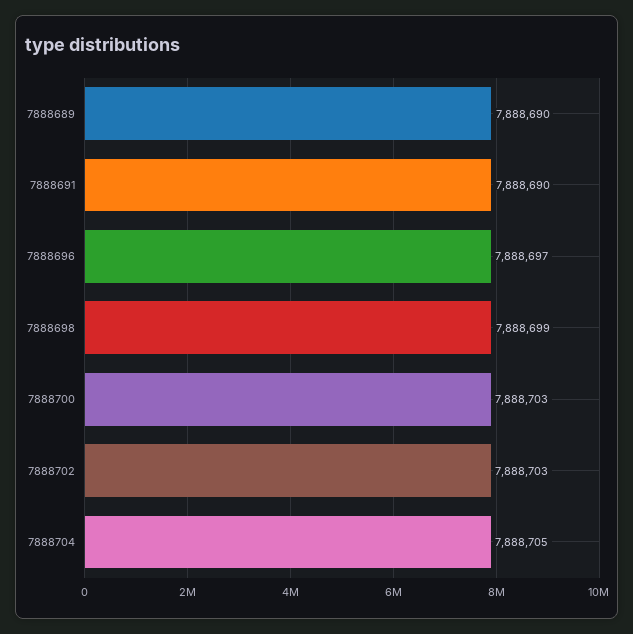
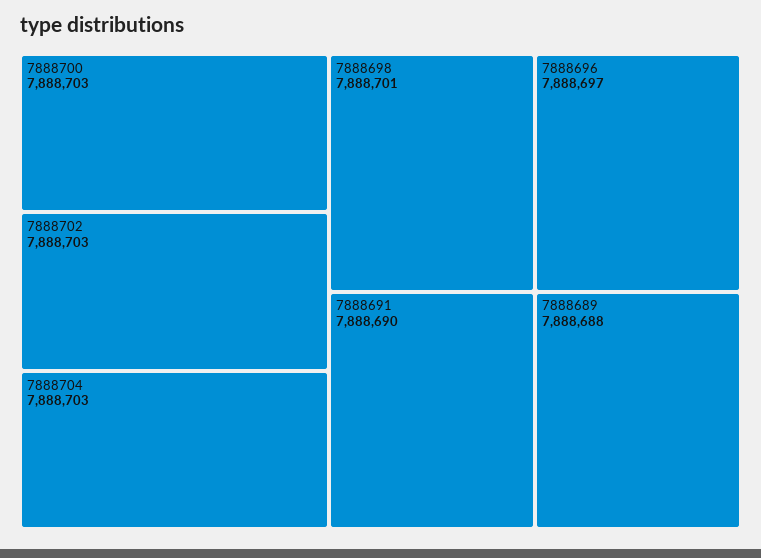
7888689: 7888690 -> 7888688
7888698: 7888699 -> 7888701
7888704: 7888705 -> 7888703

